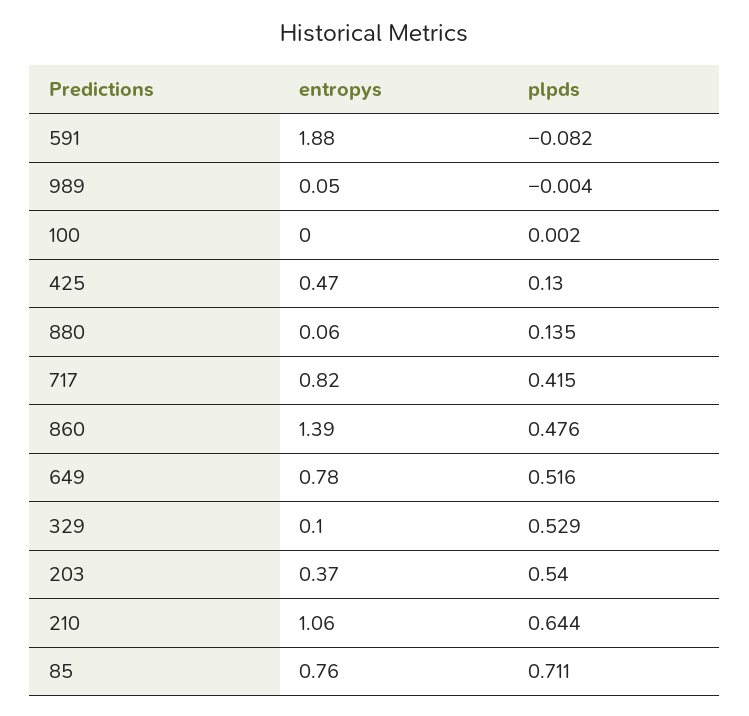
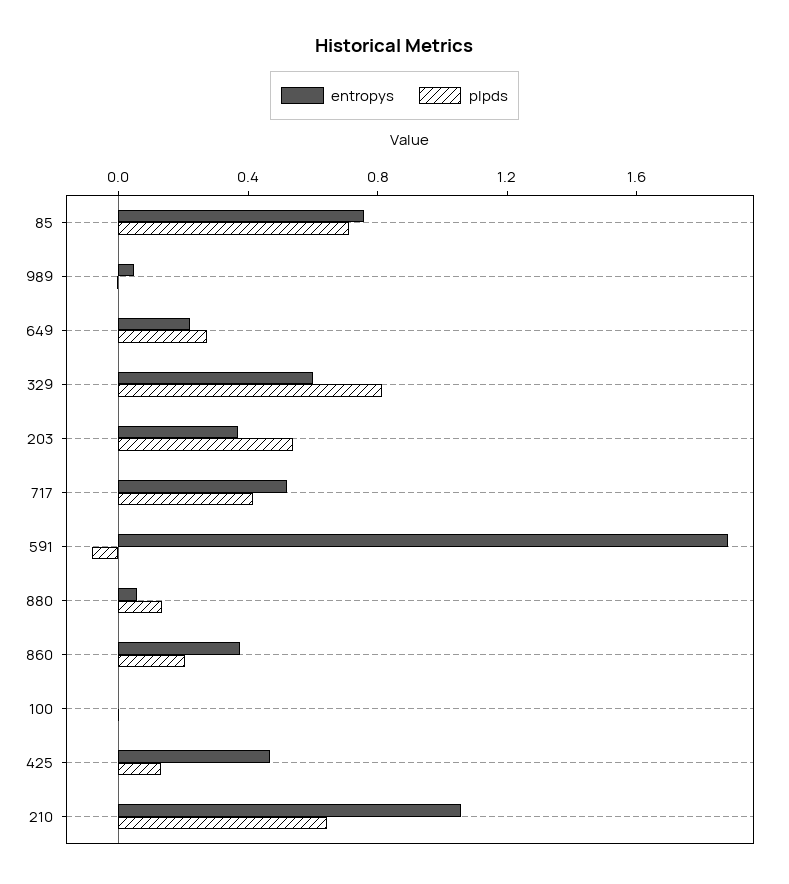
entropys, 717: 0.82 -> 0.5
entropys, 860: 1.39 -> 0.4
plpds, 860: 0.476 -> 0.2
entropys, 649: 0.78 -> 0.2
plpds, 649: 0.516 -> 0.3
entropys, 329: 0.1 -> 0.6
plpds, 329: 0.529 -> 0.8

